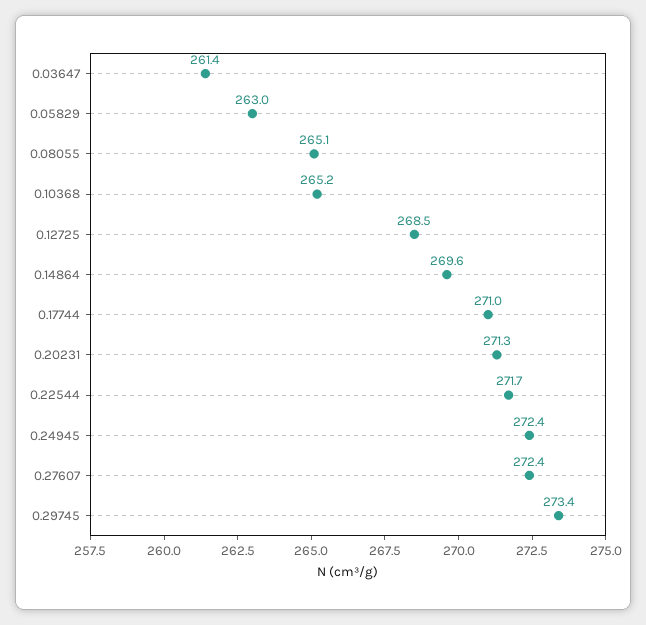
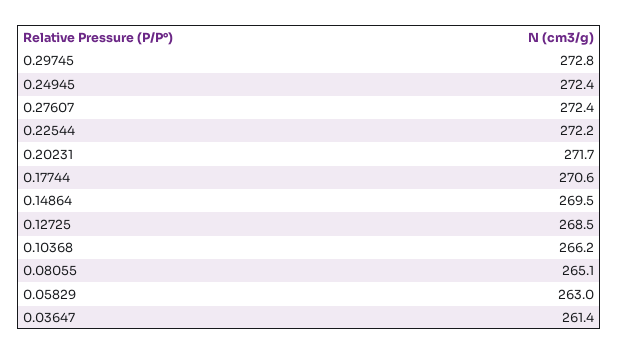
0.10368: 265.2 -> 266.2
0.14864: 269.6 -> 269.5
0.17744: 271 -> 270.6
0.20231: 271.3 -> 271.7
0.22544: 271.7 -> 272.2
0.29745: 273.4 -> 272.8

